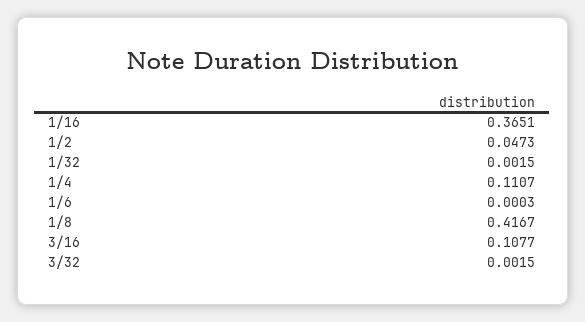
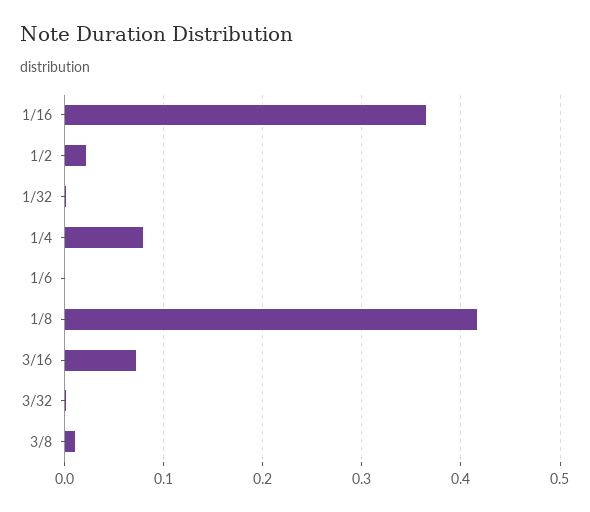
1/2: 0.0473 -> 0.02
1/4: 0.1107 -> 0.08
3/16: 0.1077 -> 0.07
3/8: none -> 0.01

